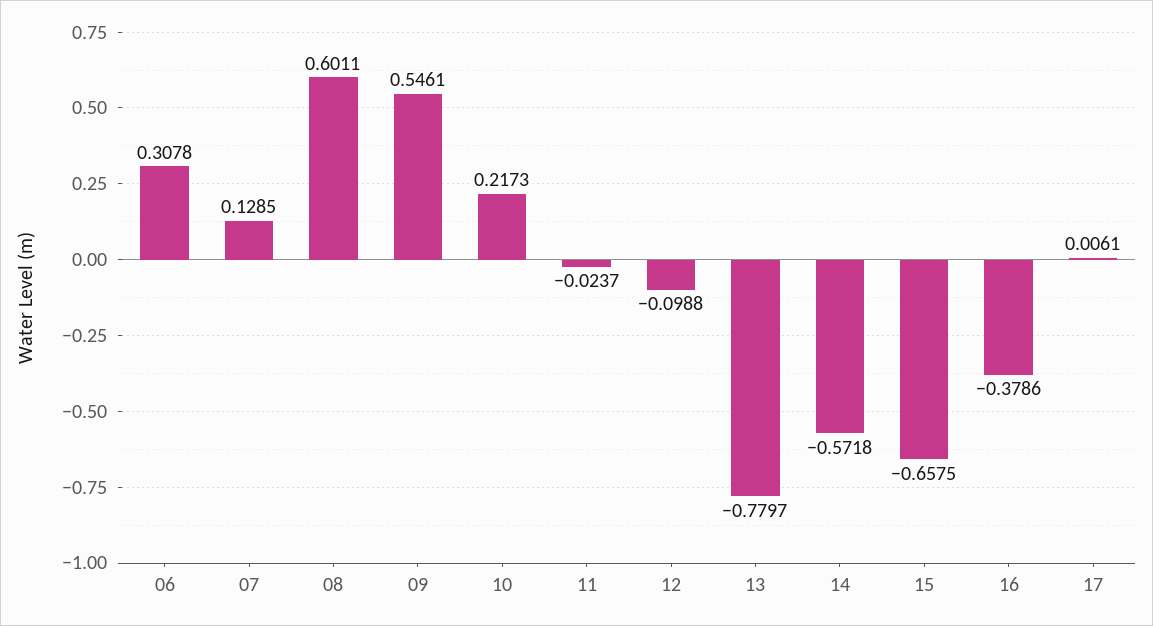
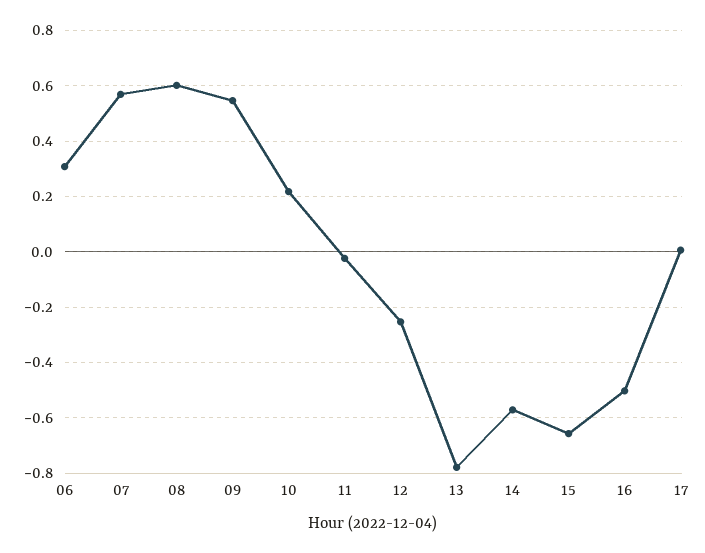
07: 0.1285 -> 0.575
12: -0.0988 -> -0.25
16: -0.3786 -> -0.5

